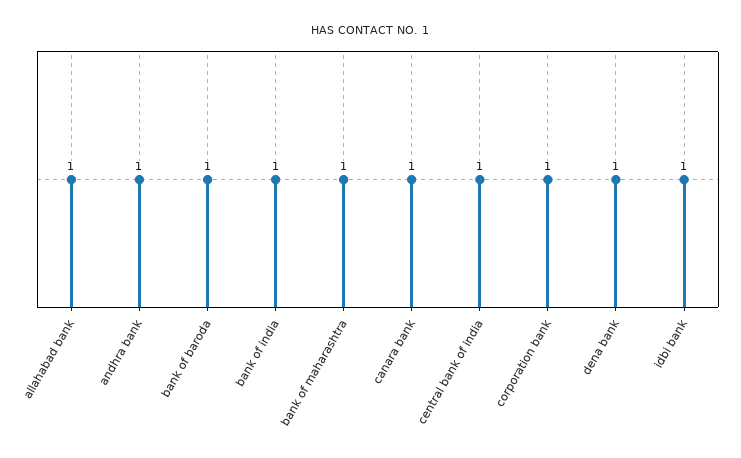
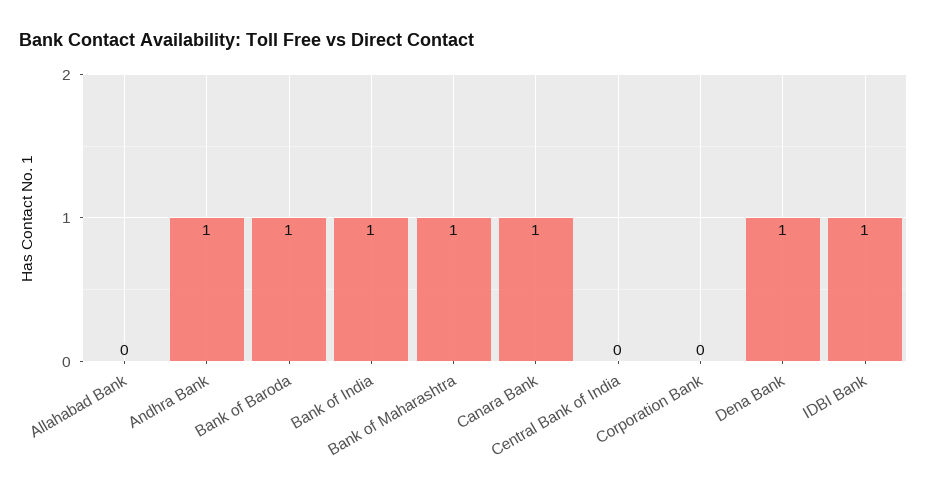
allahabad bank: 1 -> 0
central bank of india: 1 -> 0
corporation bank: 1 -> 0

